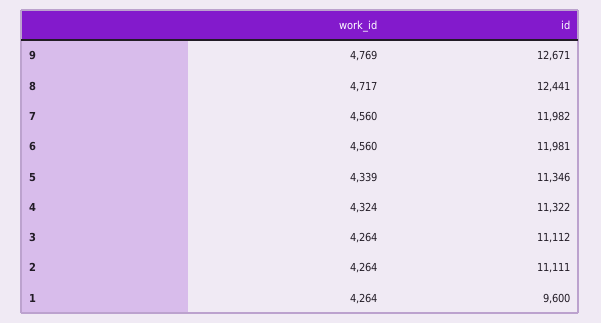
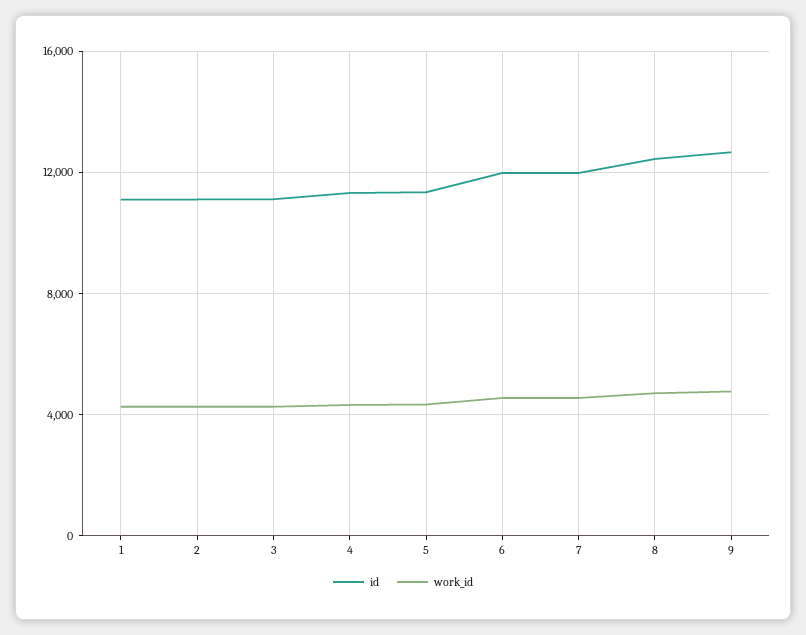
id, 1: 9600 -> 11000

